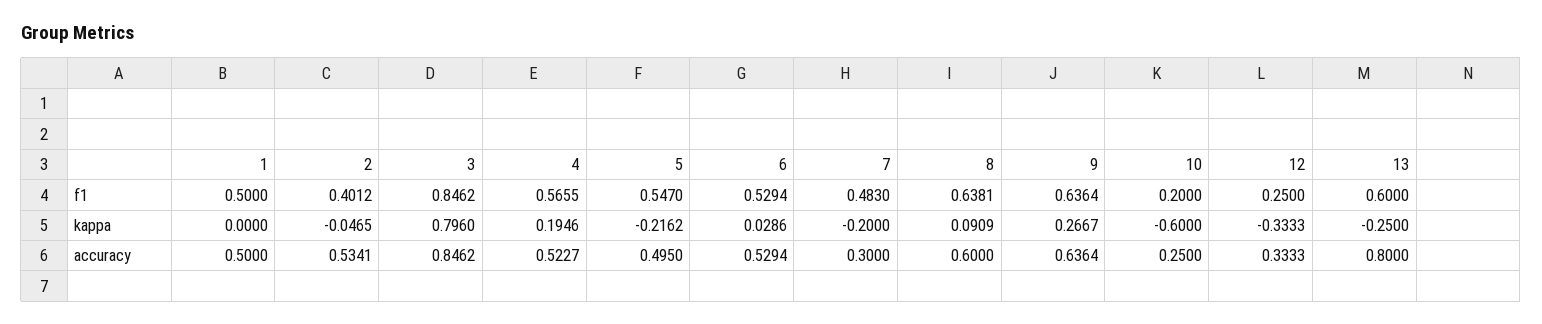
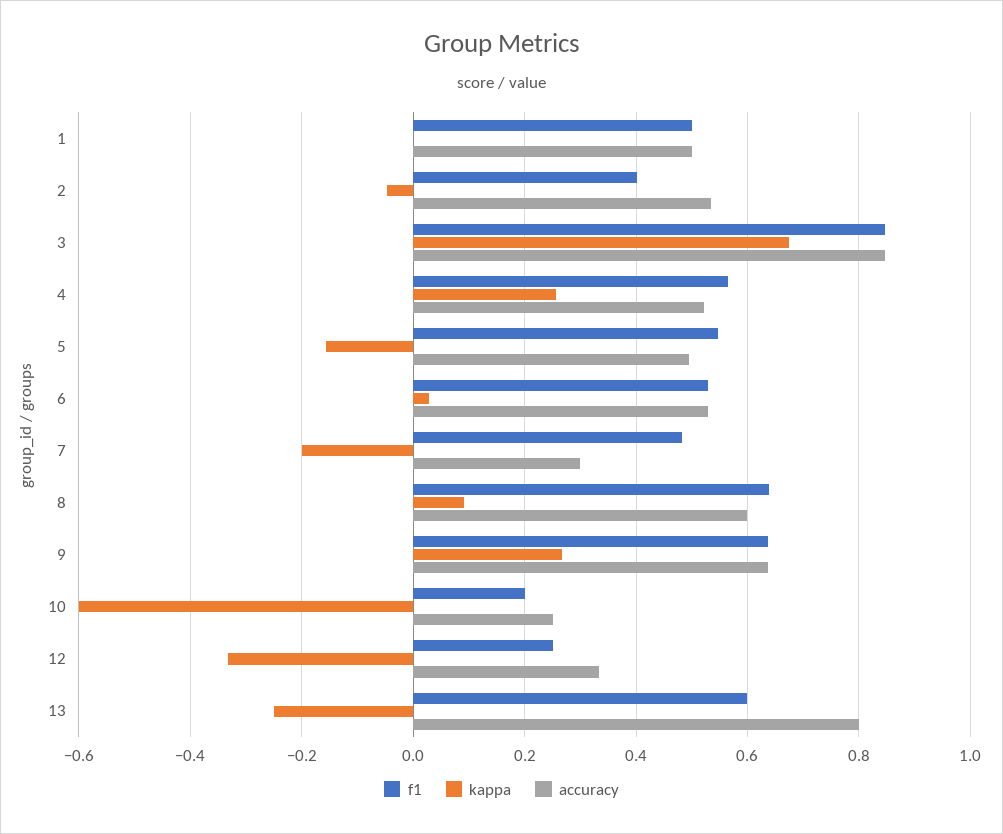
kappa, 3: 0.796 -> 0.68
kappa, 4: 0.1946 -> 0.26
kappa, 5: -0.2162 -> -0.16

